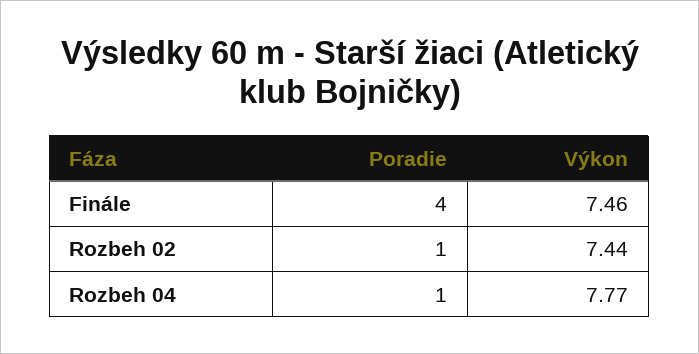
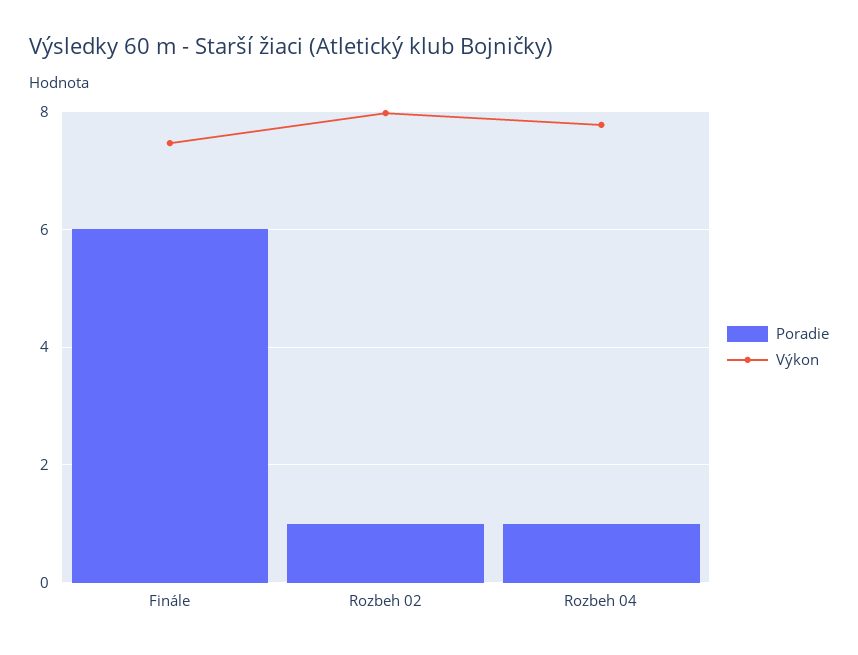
Poradie, Finále: 4 -> 6
Výkon, Rozbeh 02: 7.44 -> 8

